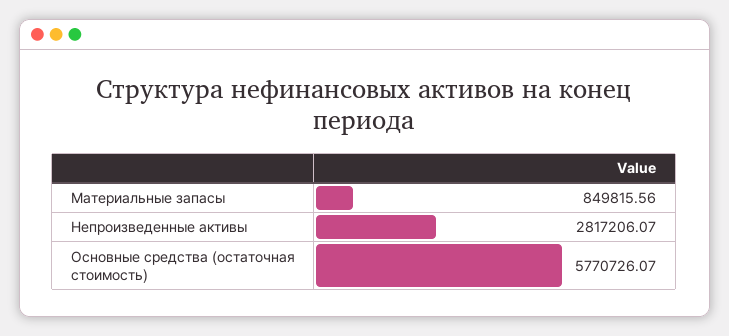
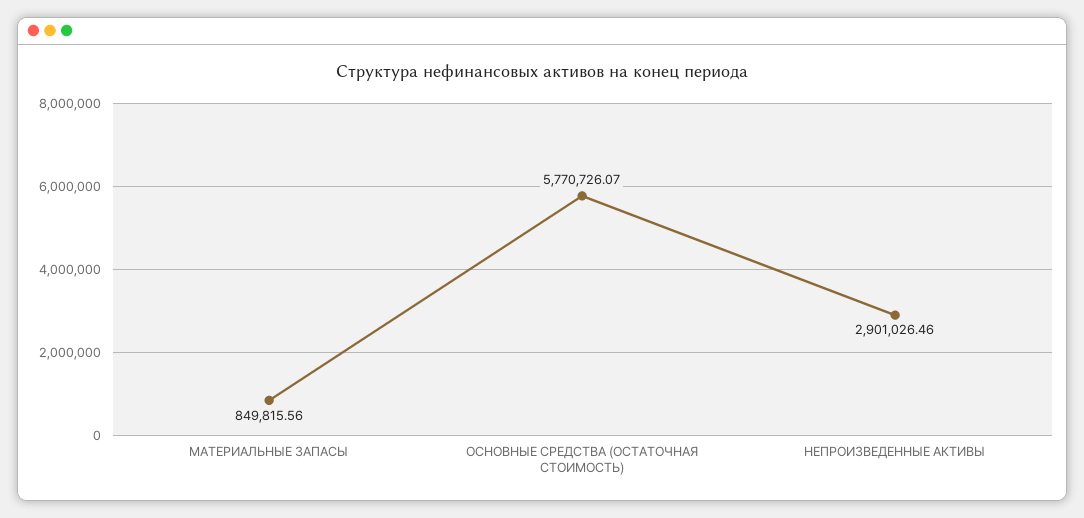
Непроизведенные активы: 2817206.07 -> 2901026.46

